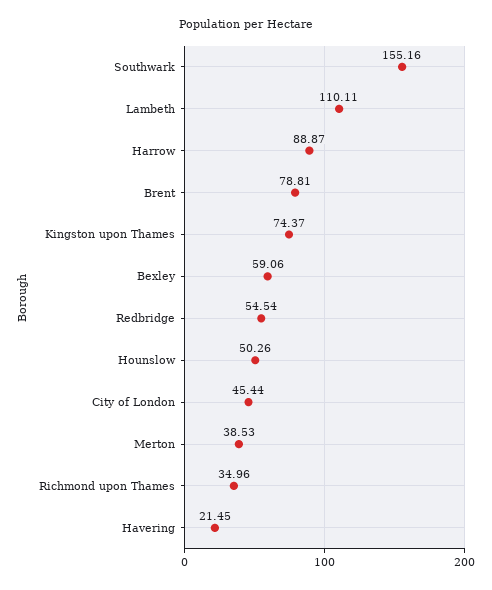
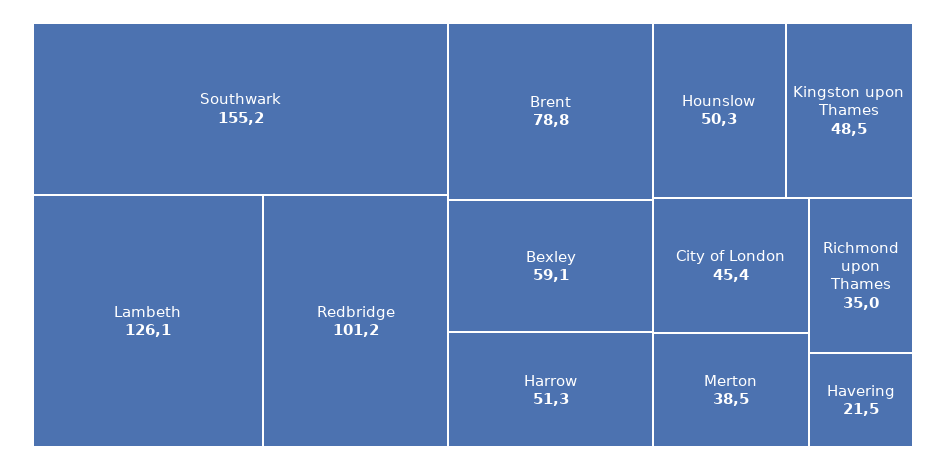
Lambeth: 110.11 -> 126.1
Harrow: 88.87 -> 51.3
Kingston upon Thames: 74.37 -> 48.5
Redbridge: 54.54 -> 101.2

